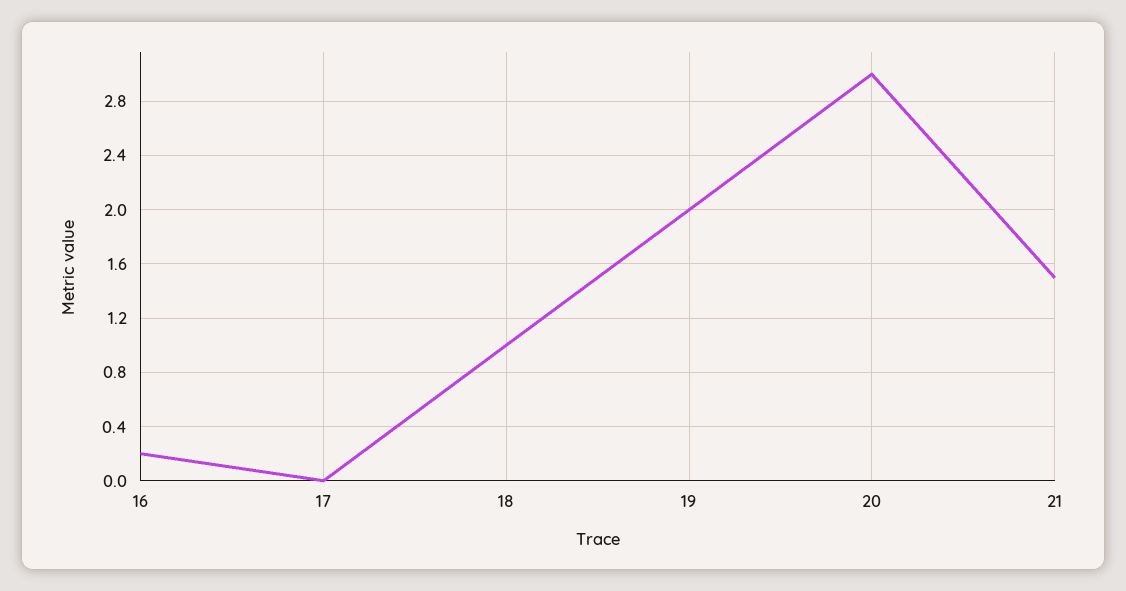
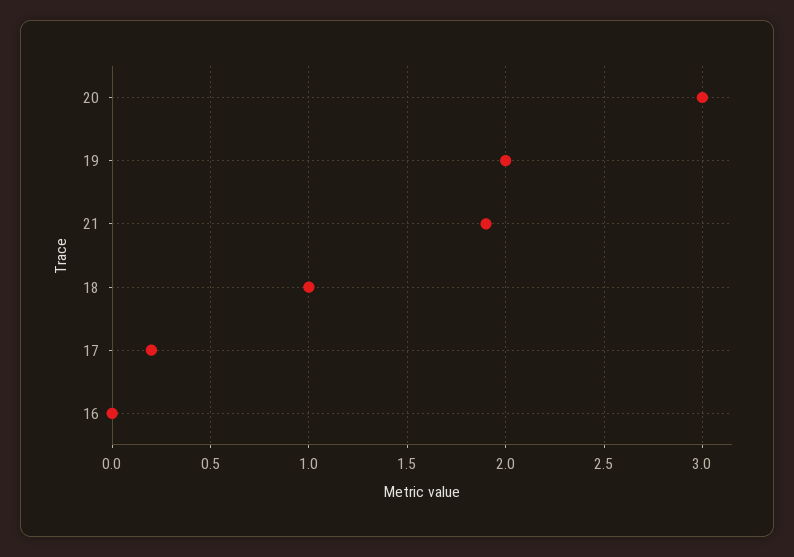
16: 0.2 -> 0
17: 0 -> 0.2
21: 1.5 -> 1.9

